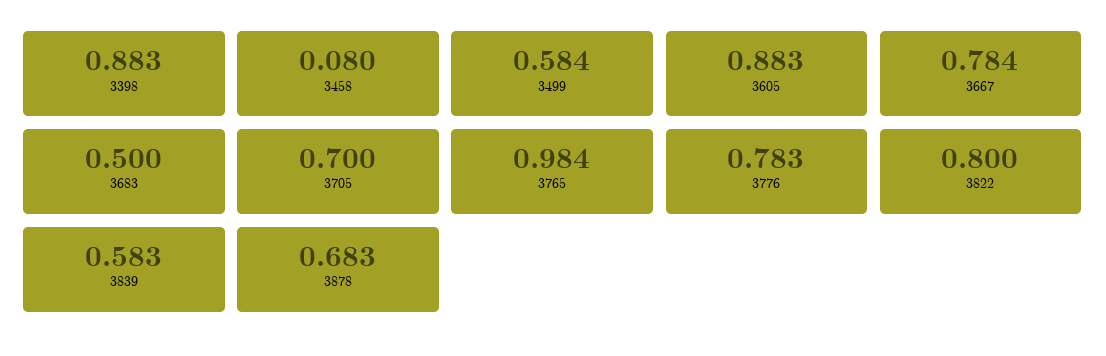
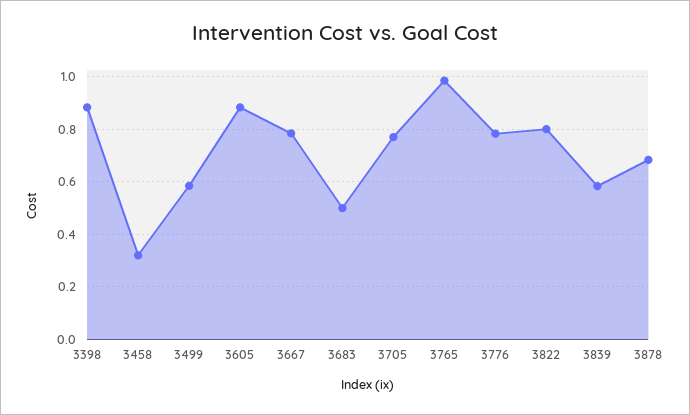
3458: 0.08 -> 0.325
3705: 0.7 -> 0.775

